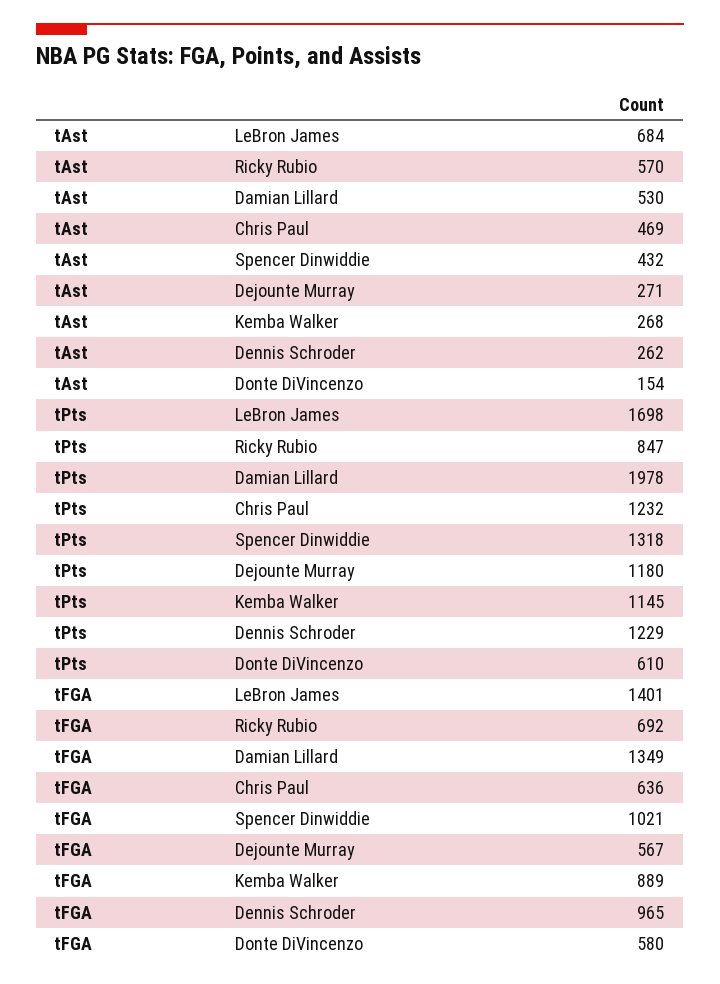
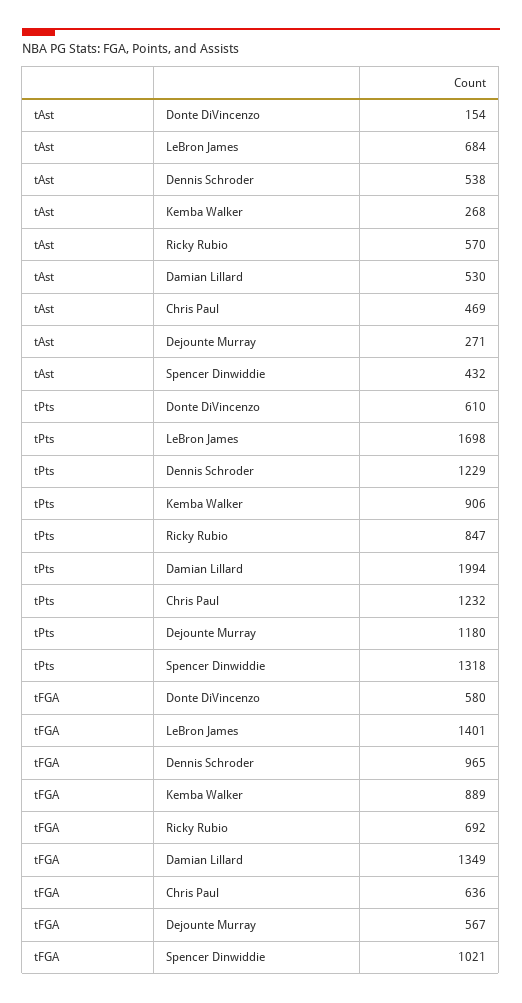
tAst, Dennis Schroder: 262 -> 538
tPts, Damian Lillard: 1978 -> 1994
tPts, Kemba Walker: 1145 -> 906

